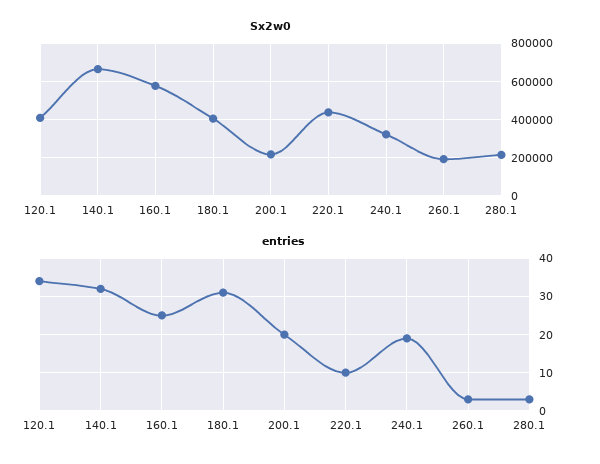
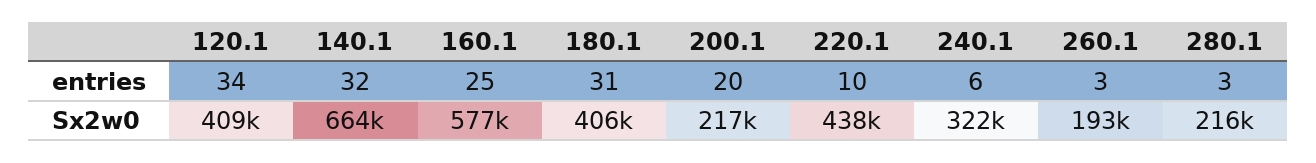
entries, 240.1: 20 -> 6

